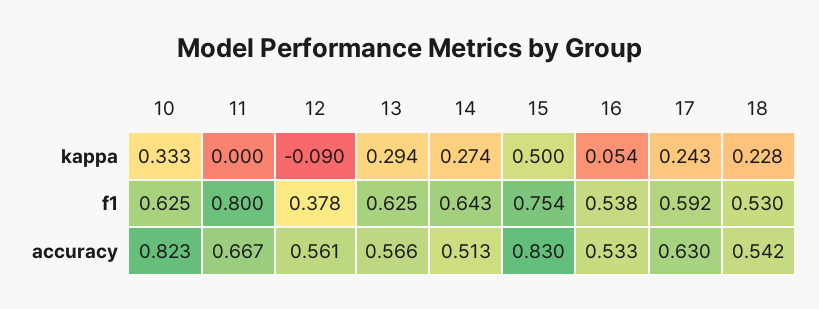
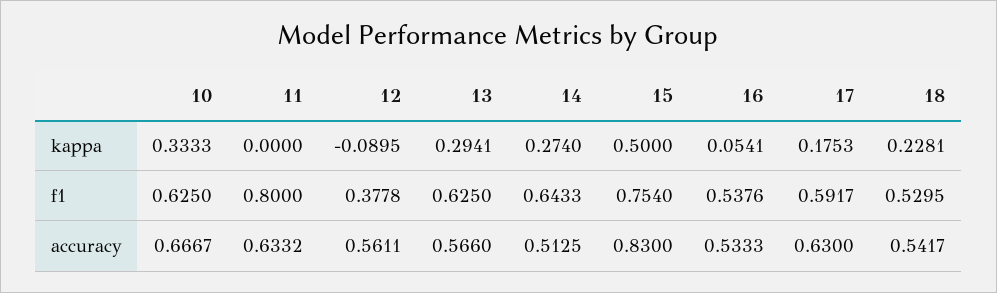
17, kappa: 0.243 -> 0.1753
10, accuracy: 0.823 -> 0.6667
11, accuracy: 0.667 -> 0.6332

